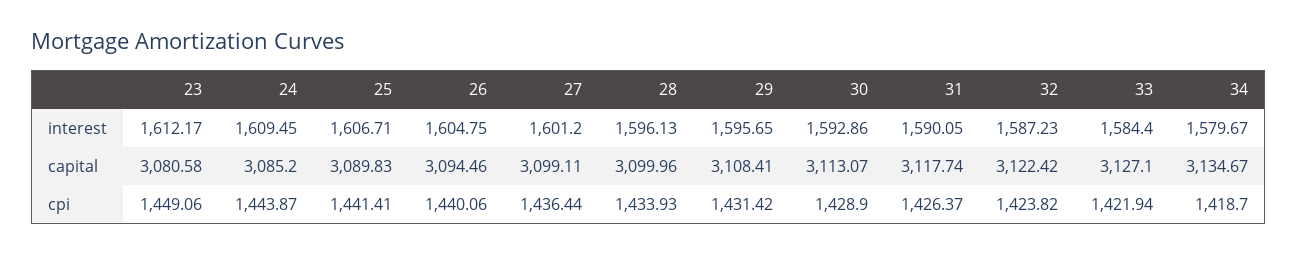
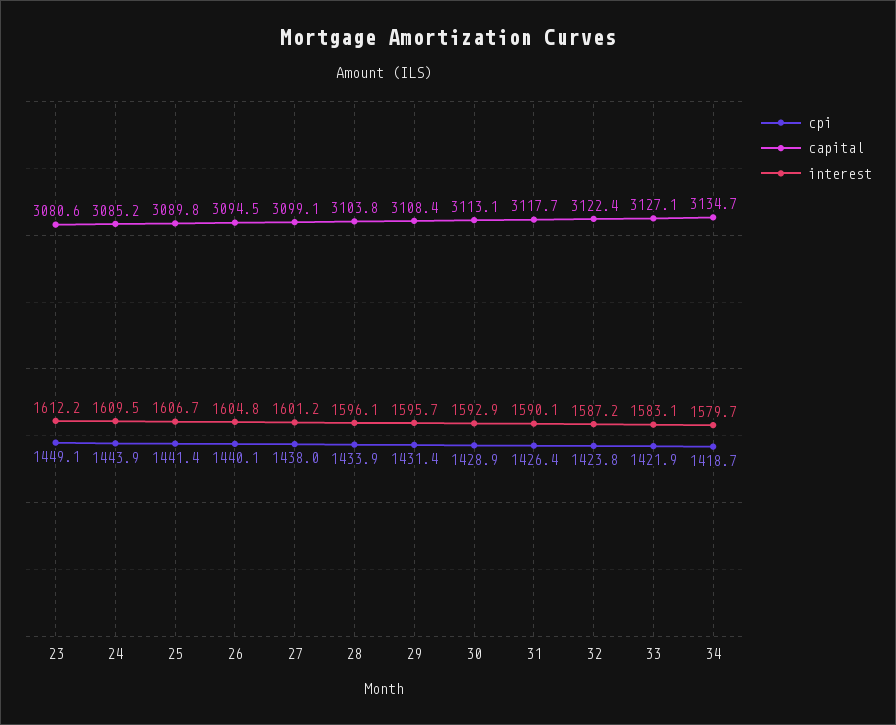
interest, 33: 1584.4 -> 1583.1
capital, 28: 3099.96 -> 3103.8
cpi, 27: 1436.44 -> 1438

